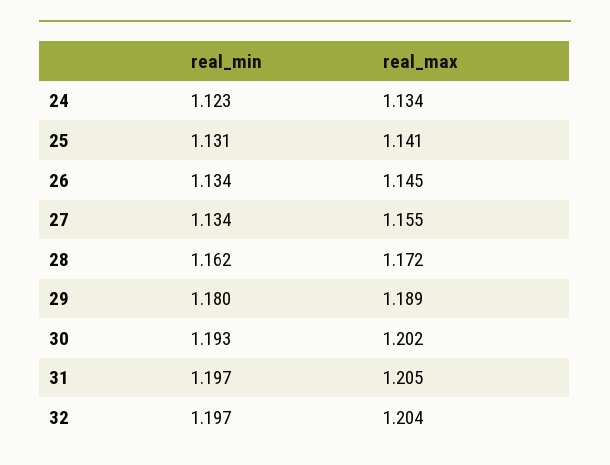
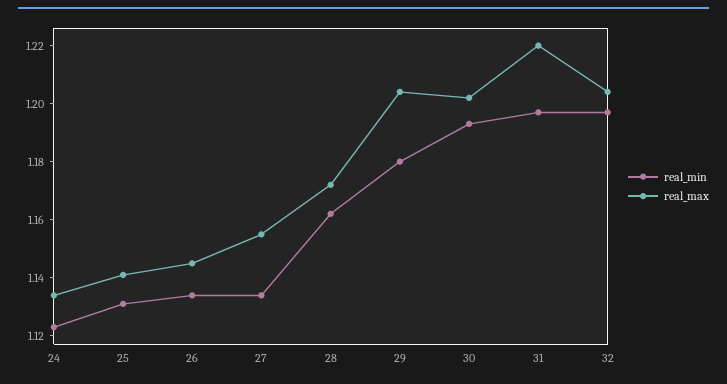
real_max, 29: 1.189 -> 1.205
real_max, 31: 1.205 -> 1.22

